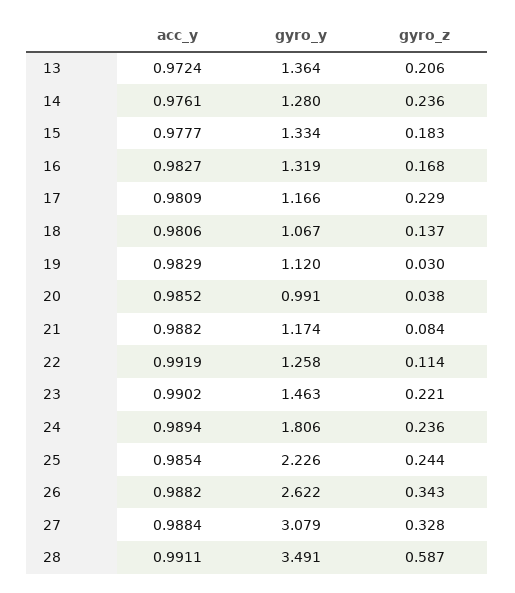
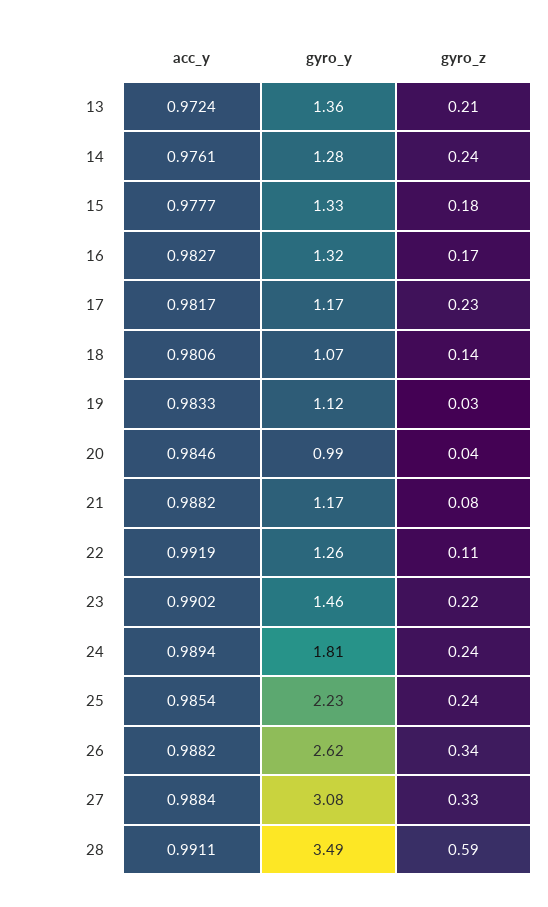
acc_y, 17: 0.9809 -> 0.9817
acc_y, 19: 0.9829 -> 0.9833
acc_y, 20: 0.9852 -> 0.9846

